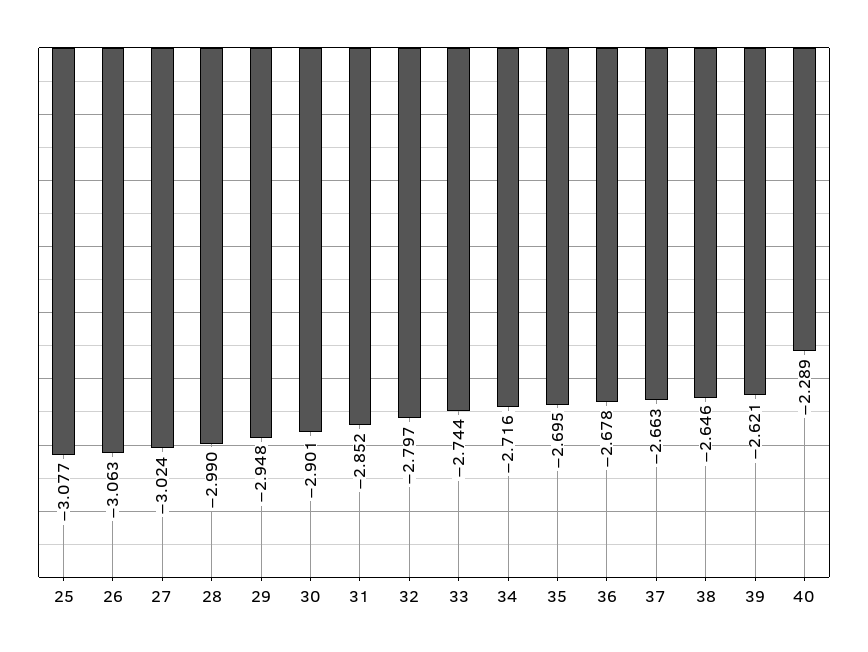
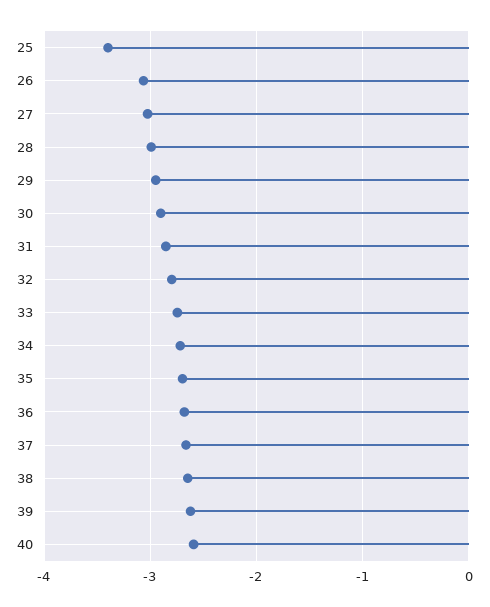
25: -3.077 -> -3.4
40: -2.289 -> -2.6

